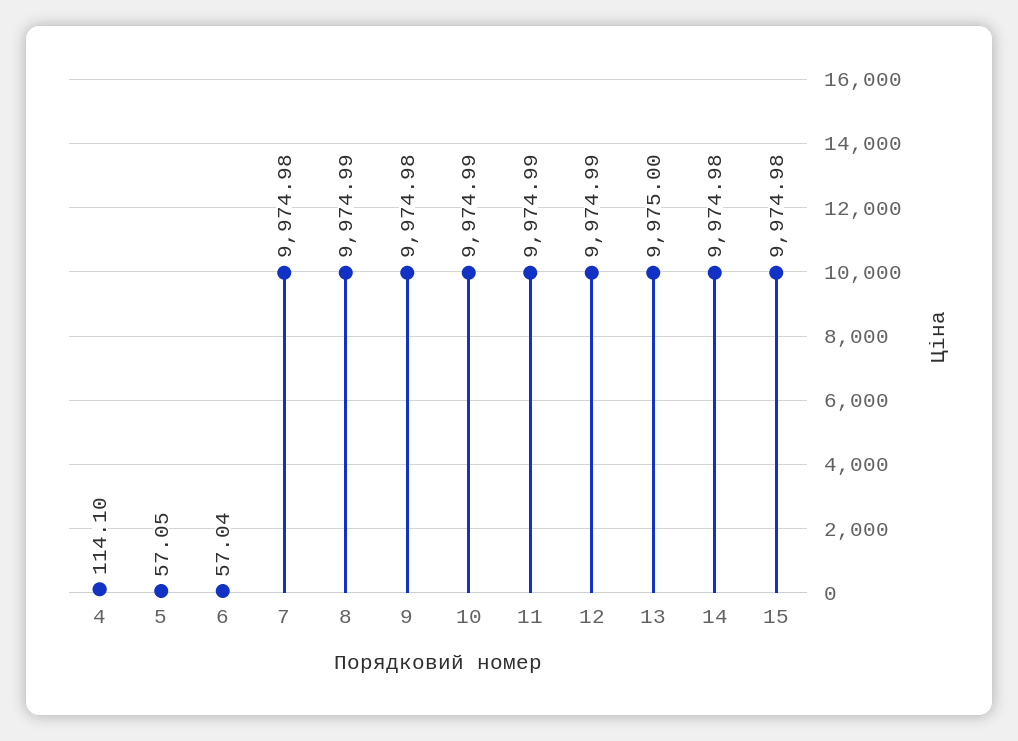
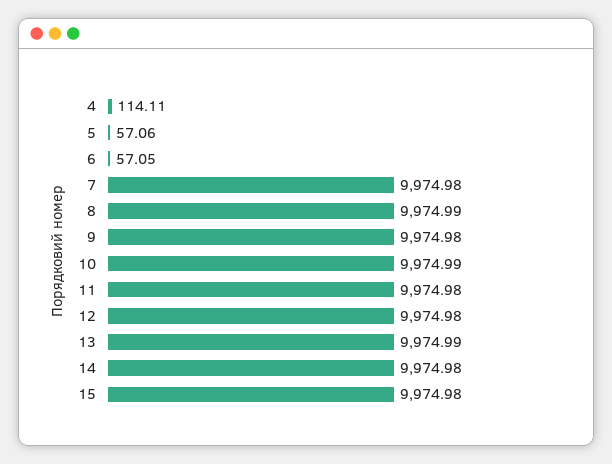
4: 114.1 -> 114.11
5: 57.05 -> 57.06
6: 57.04 -> 57.05
11: 9974.99 -> 9974.98
12: 9974.99 -> 9974.98
13: 9975 -> 9974.99

